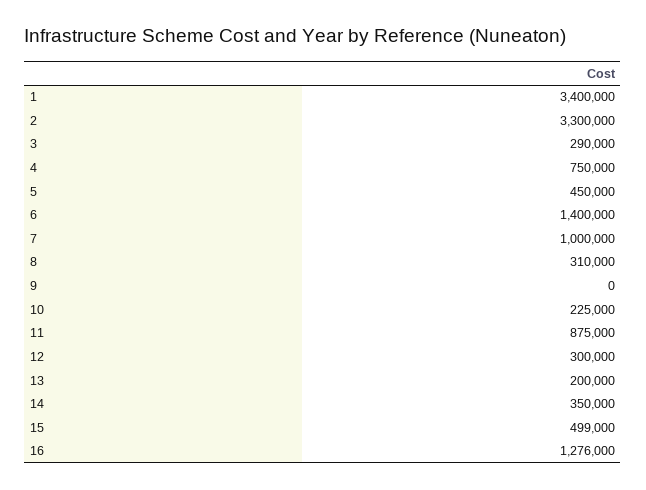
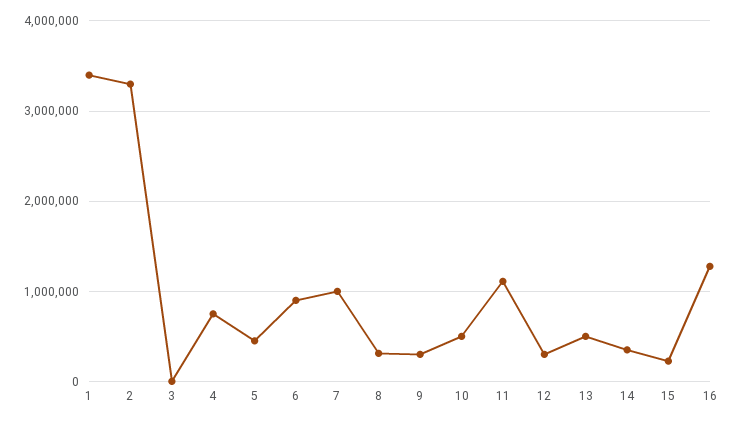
3: 290000 -> 0
6: 1400000 -> 900000
9: 0 -> 300000
10: 225000 -> 500000
11: 875000 -> 1100000
13: 200000 -> 500000
15: 499000 -> 200000

